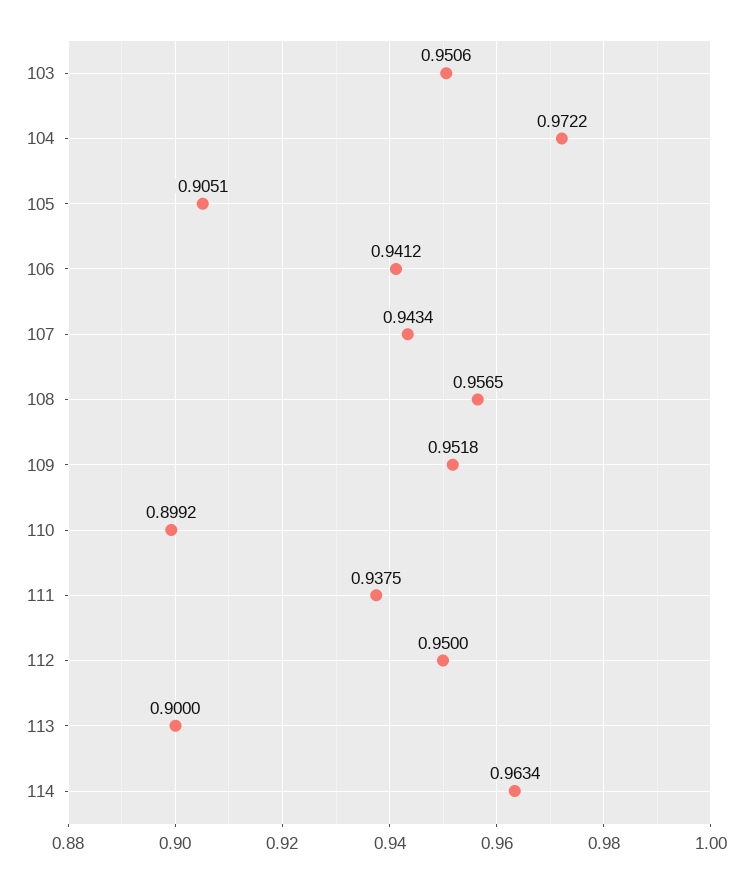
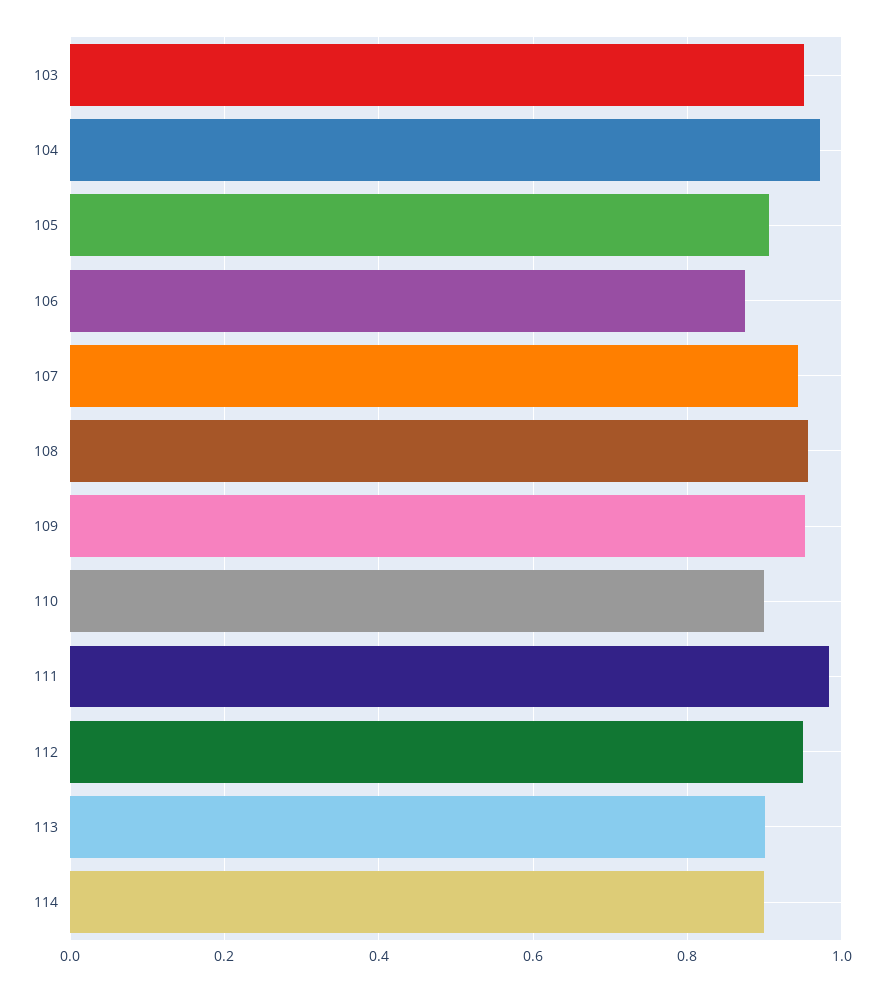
106: 0.9412 -> 0.88
111: 0.9375 -> 0.98
114: 0.9634 -> 0.9

